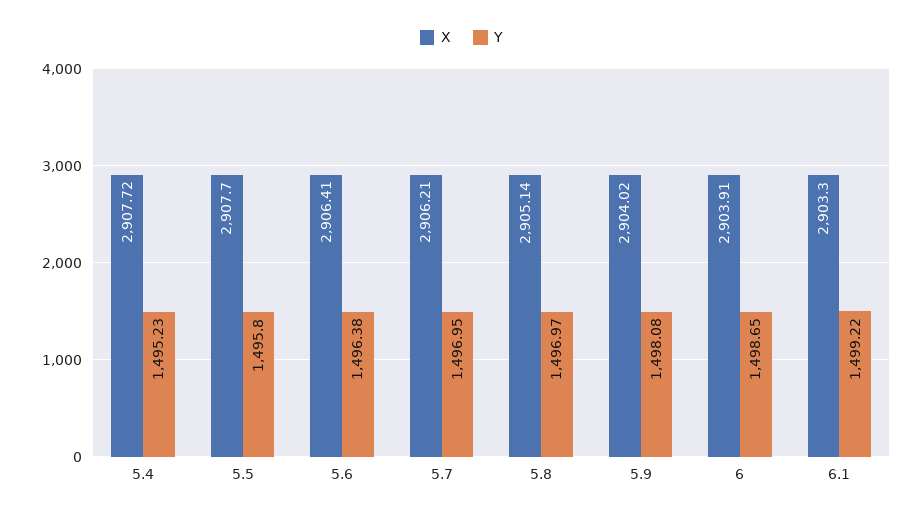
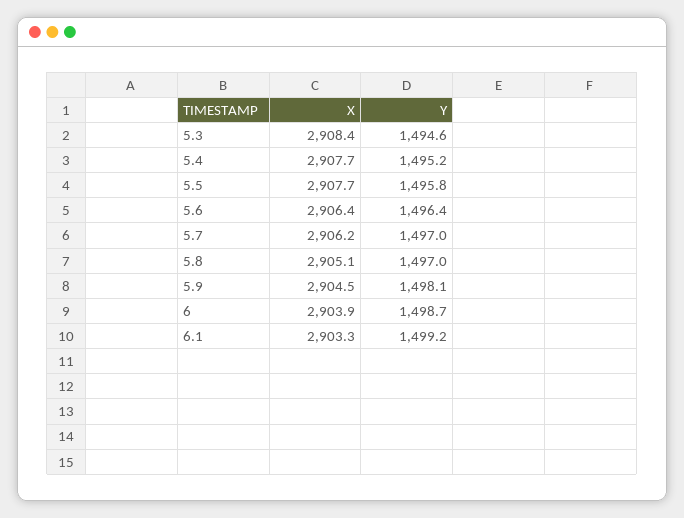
X, 5.9: 2904.02 -> 2904.5
X, 5.3: none -> 2908.4
Y, 5.3: none -> 1494.6

